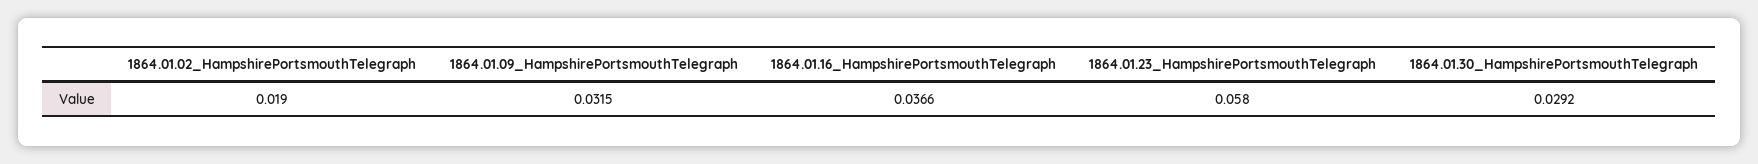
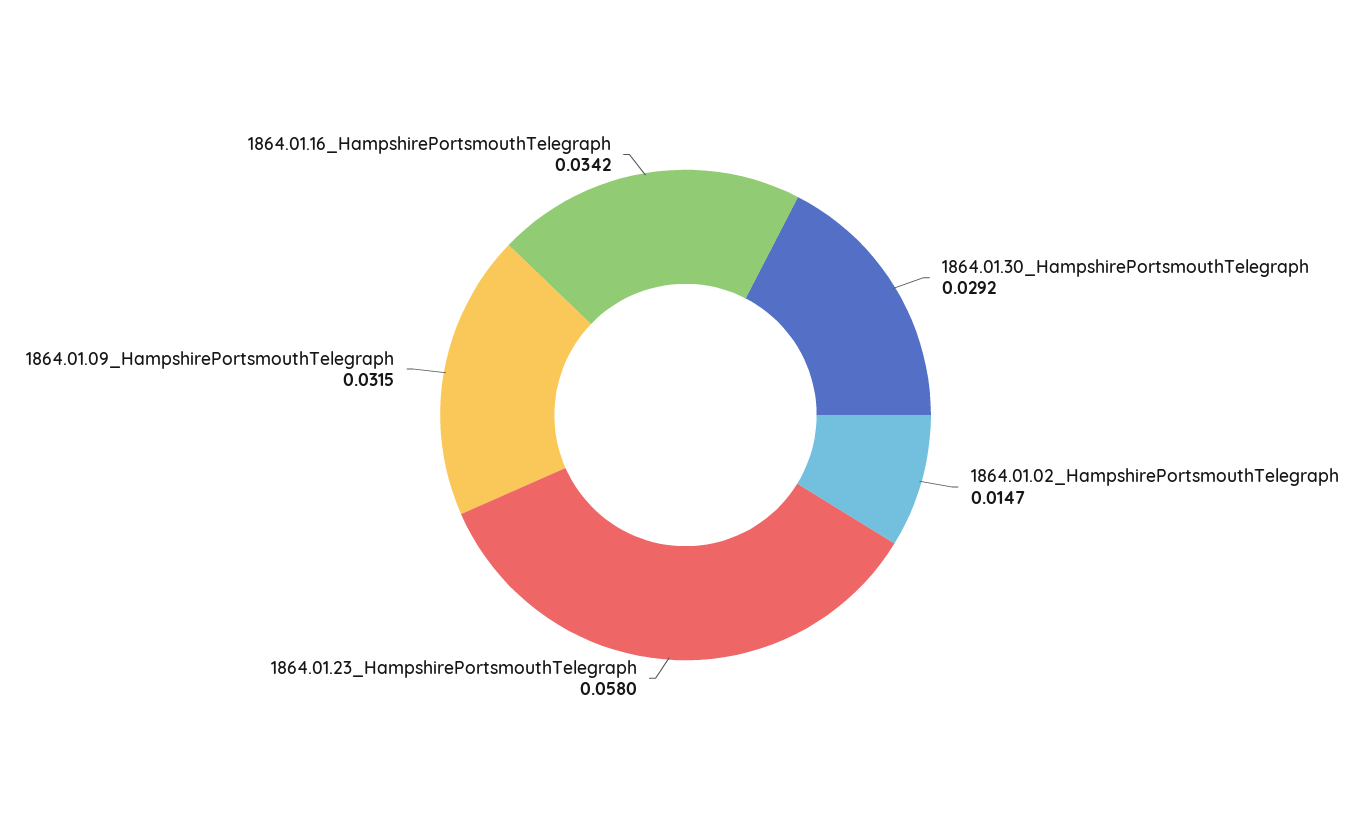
1864.01.02_HampshirePortsmouthTelegraph: 0.019 -> 0.0147
1864.01.16_HampshirePortsmouthTelegraph: 0.0366 -> 0.0342

